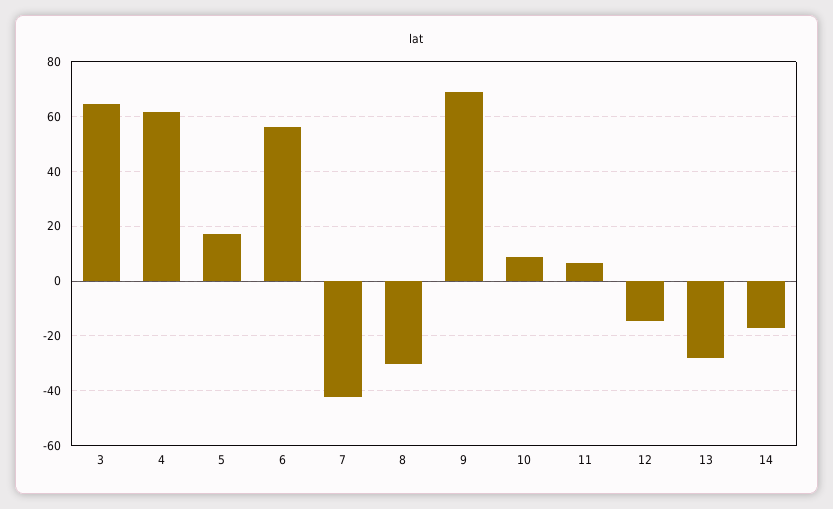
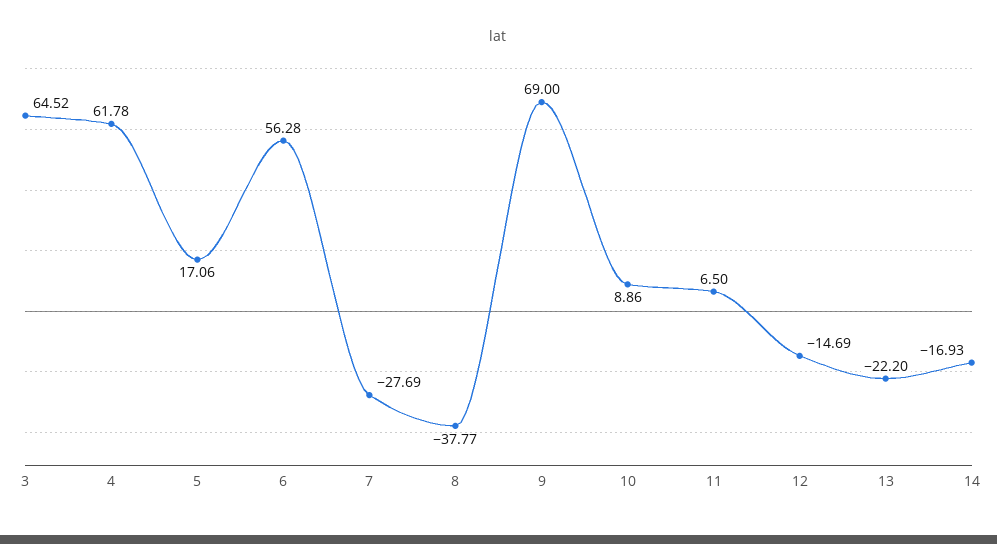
7: -42.5 -> -27.69
8: -30 -> -37.77
13: -27.5 -> -22.2

